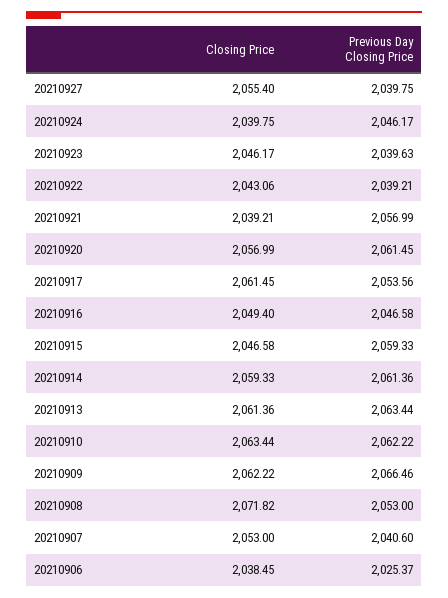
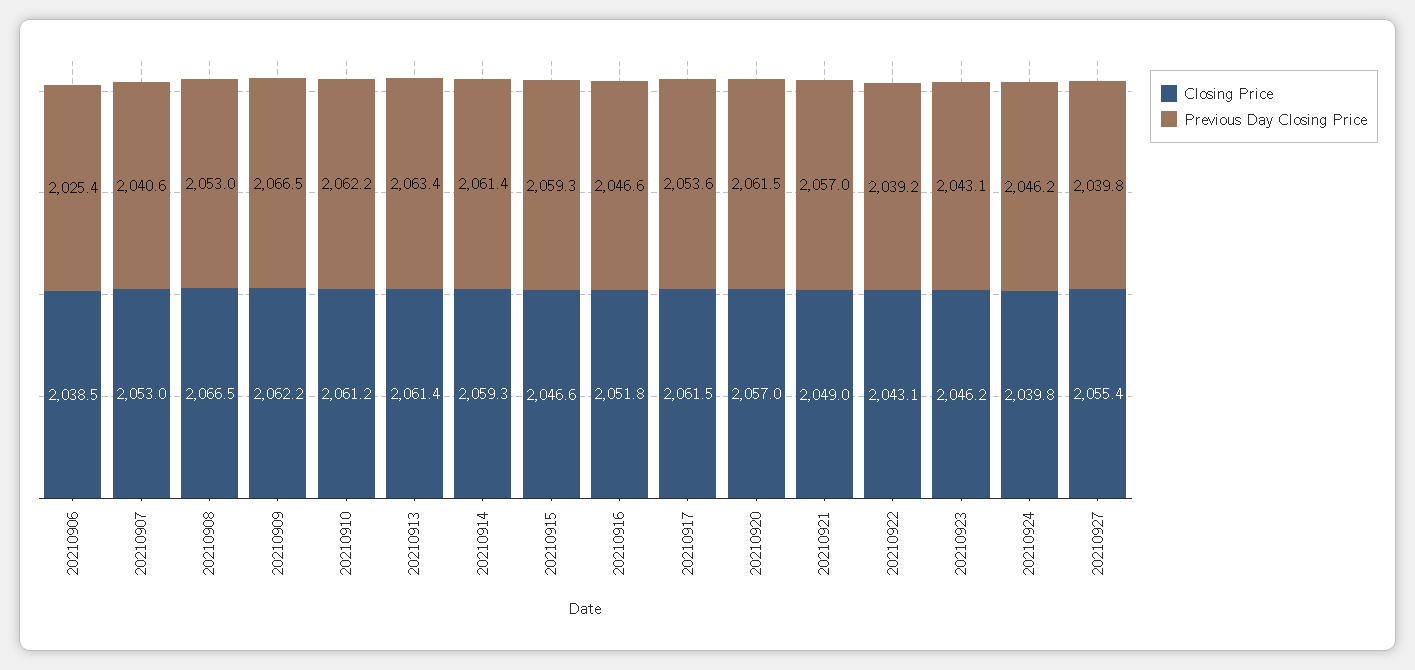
Previous Day Closing Price, 20210923: 2039.63 -> 2043.1
Closing Price, 20210921: 2039.21 -> 2049
Closing Price, 20210916: 2049.4 -> 2051.8
Closing Price, 20210910: 2063.44 -> 2061.2
Closing Price, 20210908: 2071.82 -> 2066.5

